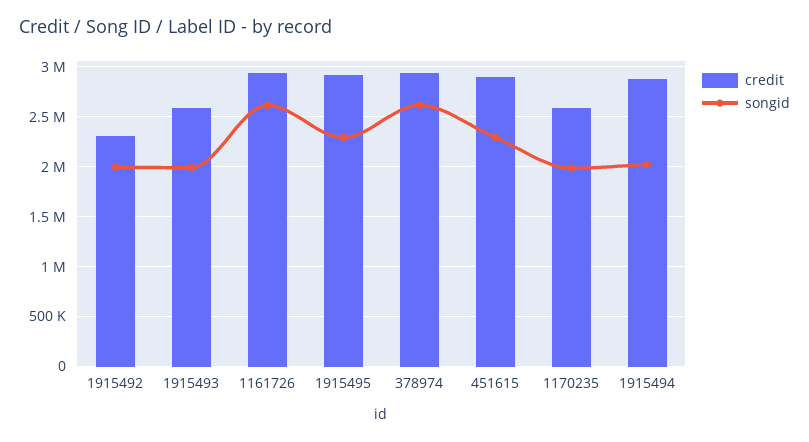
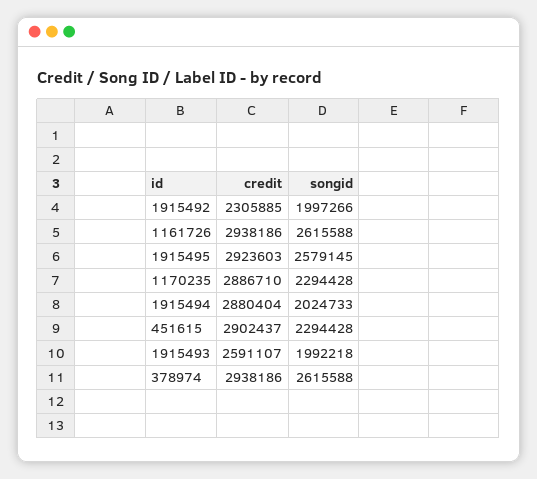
songid, 1915495: 2300000 -> 2579145
credit, 1170235: 2600000 -> 2886710
songid, 1170235: 2000000 -> 2294428

